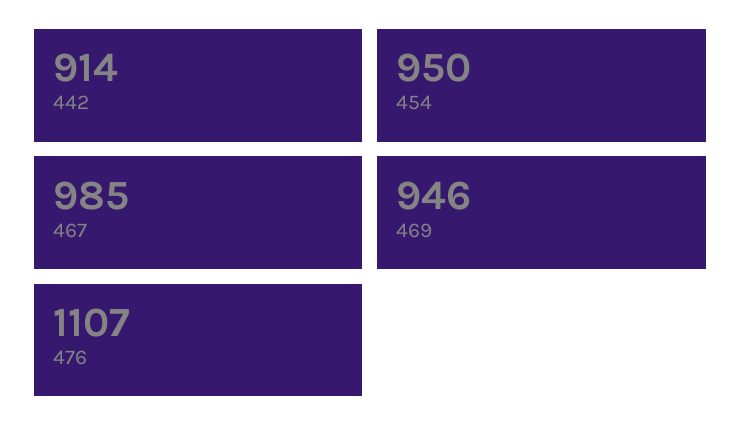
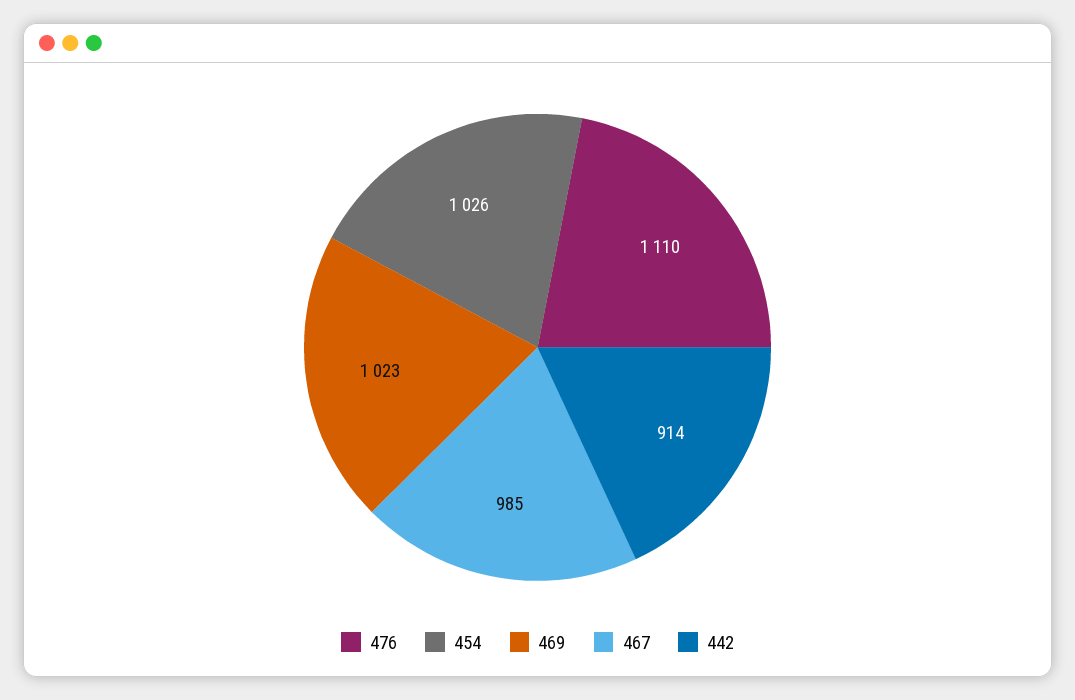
454: 950 -> 1026
469: 946 -> 1023
476: 1107 -> 1110

